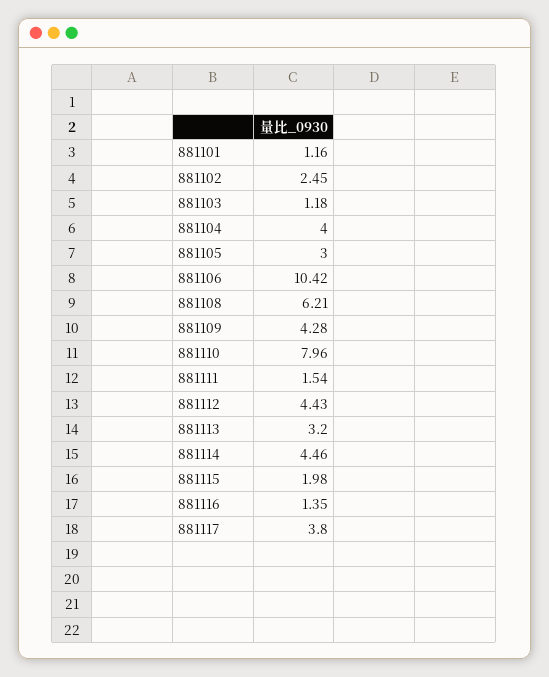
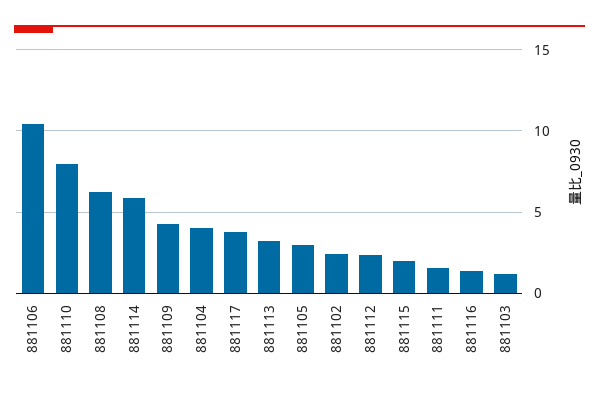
881101: 1.16 -> none
881112: 4.43 -> 2.5
881114: 4.46 -> 6

